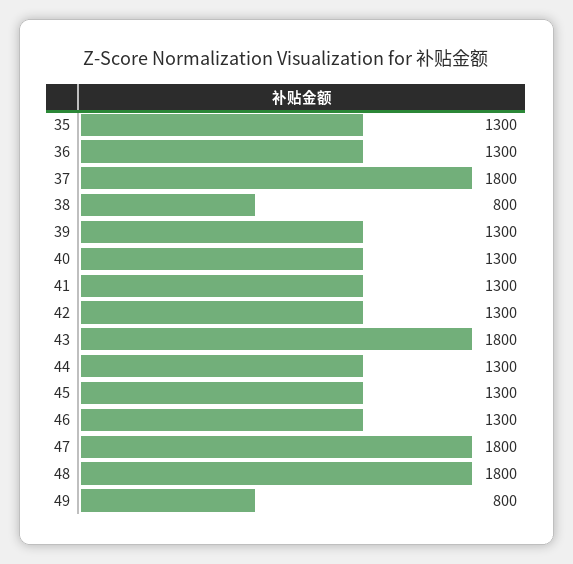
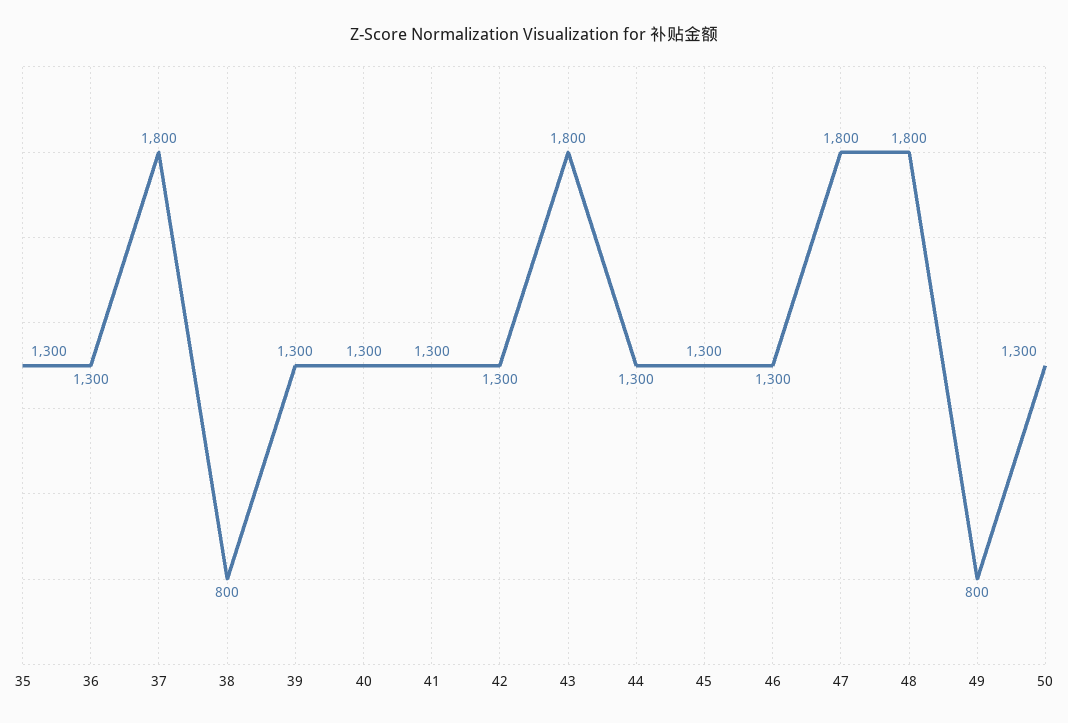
50: none -> 1300

